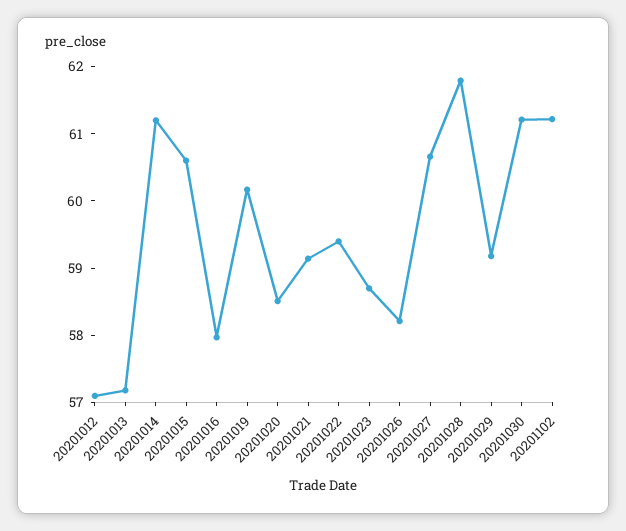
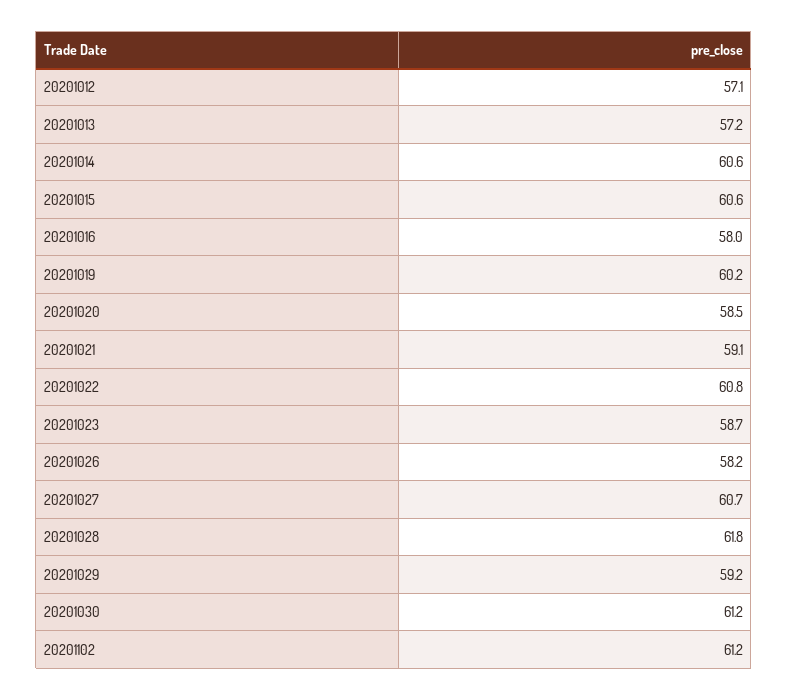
20201014: 61.2 -> 60.6
20201022: 59.4 -> 60.8

